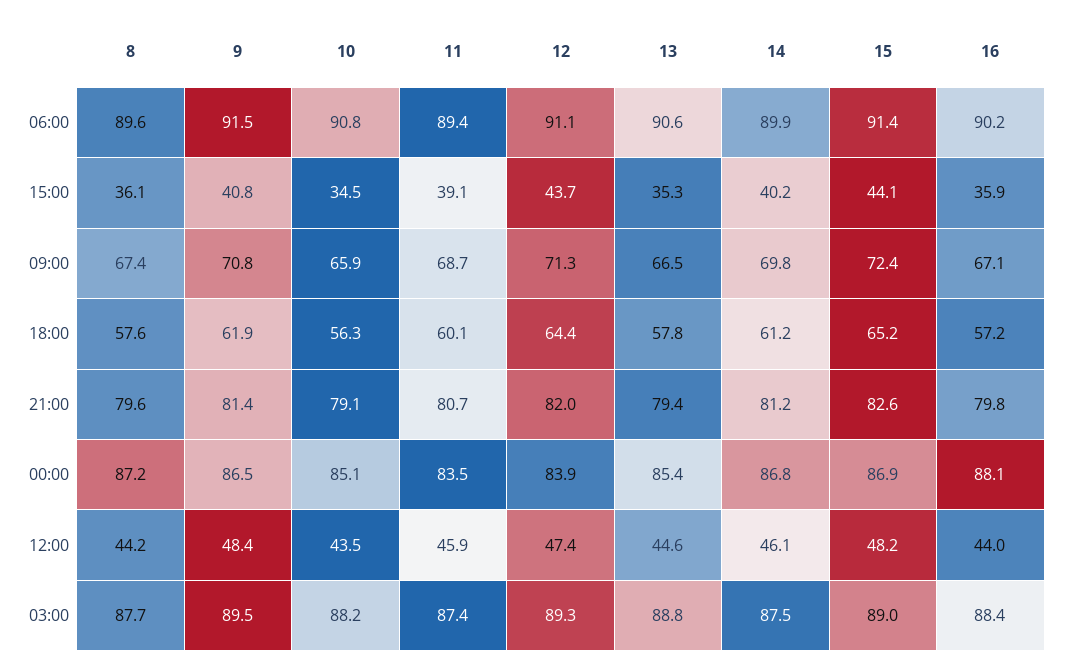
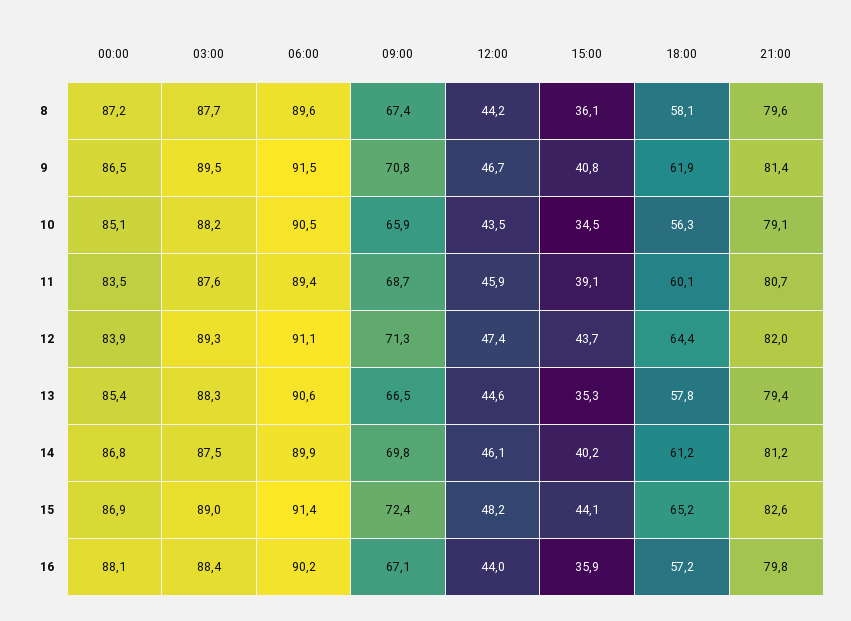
10, 06:00: 90.8 -> 90.5
8, 18:00: 57.6 -> 58.1
9, 12:00: 48.4 -> 46.7
11, 03:00: 87.4 -> 87.6
13, 03:00: 88.8 -> 88.3

